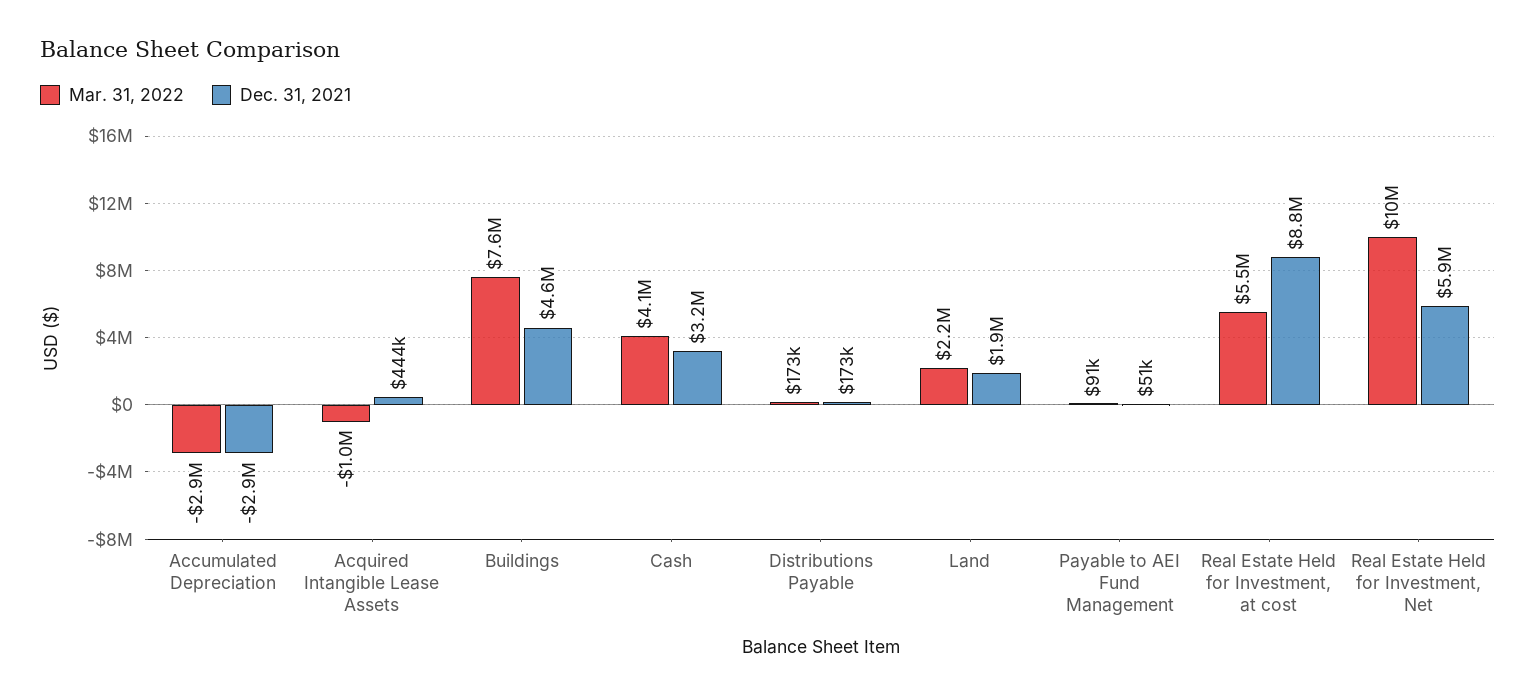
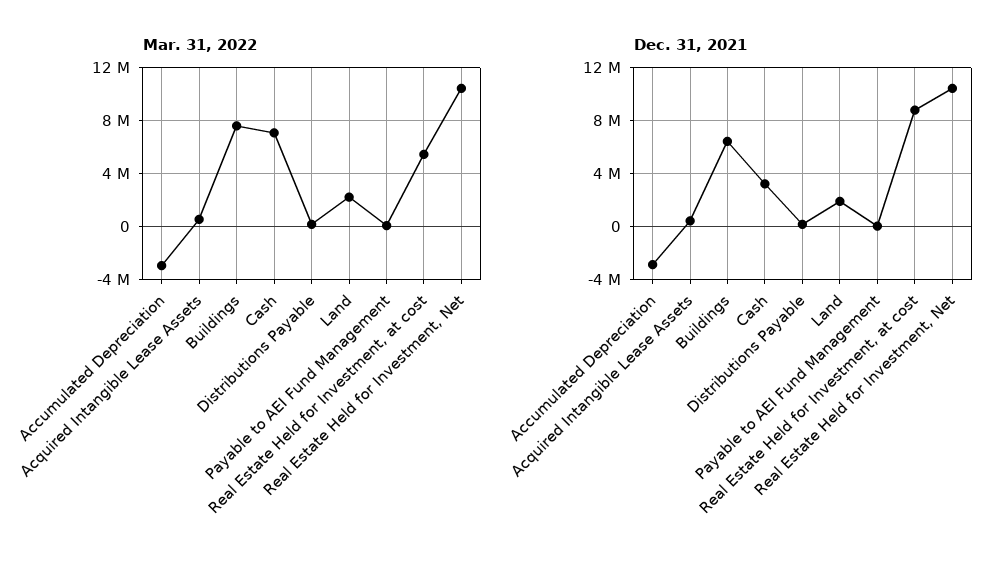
Mar. 31, 2022, Acquired Intangible Lease Assets: -1000000 -> 500000
Dec. 31, 2021, Buildings: 4600000 -> 6500000
Mar. 31, 2022, Cash: 4100000 -> 7000000
Dec. 31, 2021, Real Estate Held for Investment, Net: 5900000 -> 10500000

